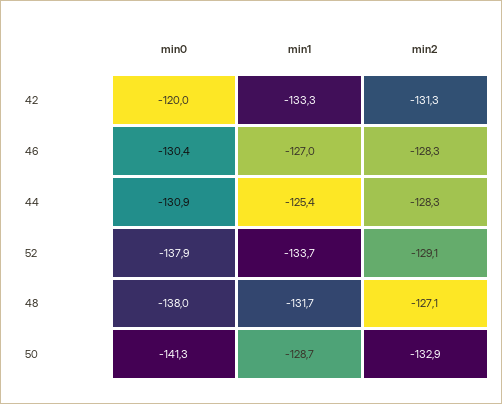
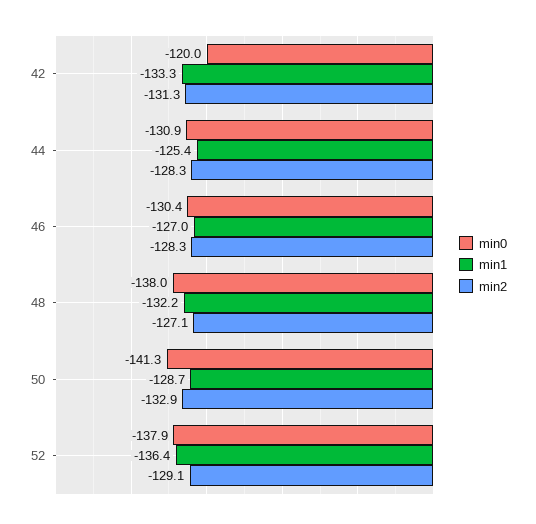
min1, 52: -133.7 -> -136.4
min1, 48: -131.7 -> -132.2

